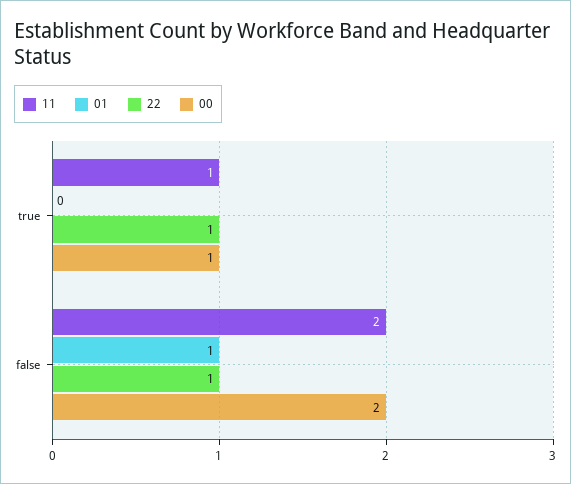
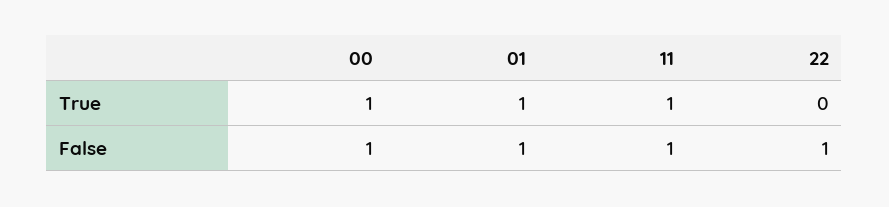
01, true: 0 -> 1
22, true: 1 -> 0
11, false: 2 -> 1
00, false: 2 -> 1

